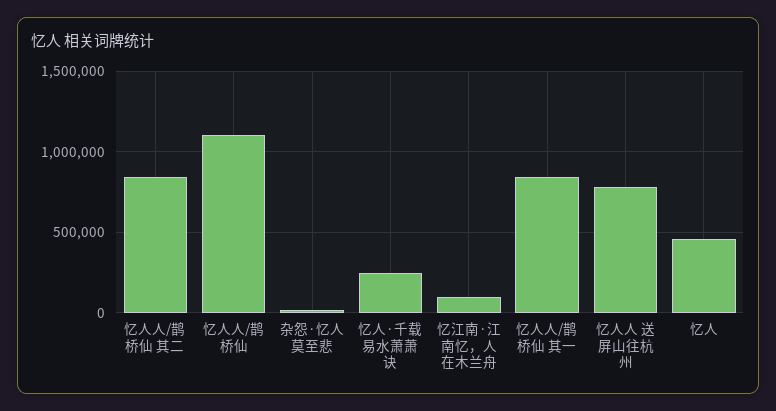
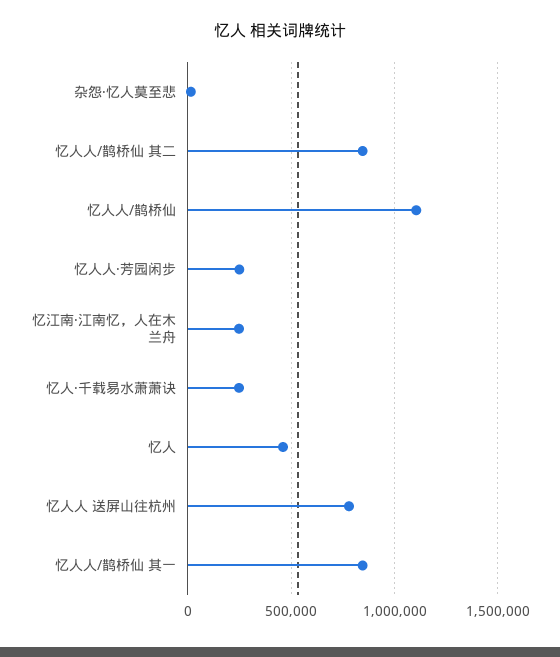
忆江南·江南忆，人在木兰舟: 100000 -> 250000
忆人人·芳园闲步: none -> 250000

